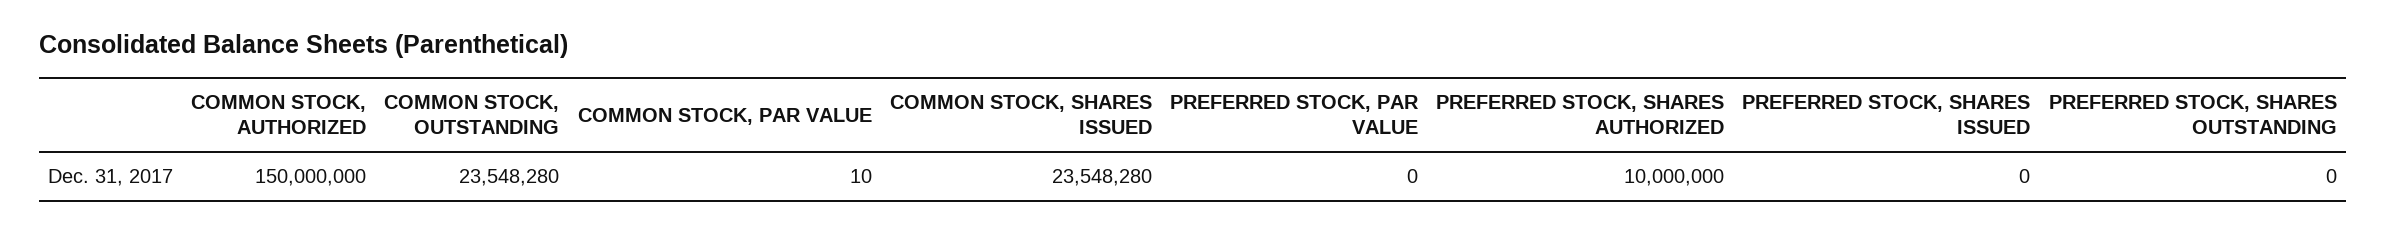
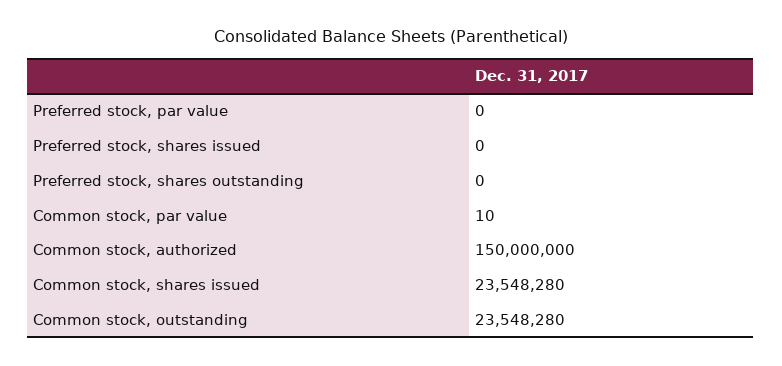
PREFERRED STOCK, SHARES AUTHORIZED: 10000000 -> none

